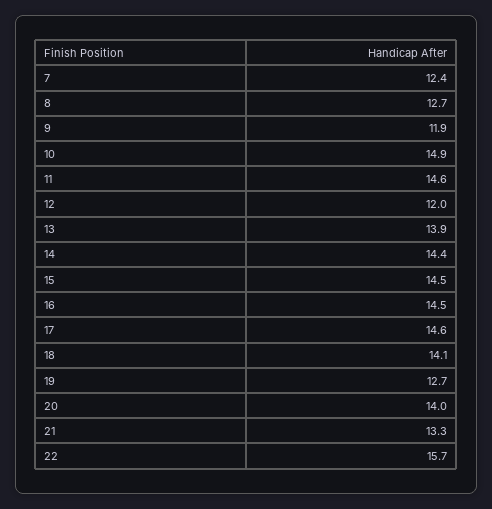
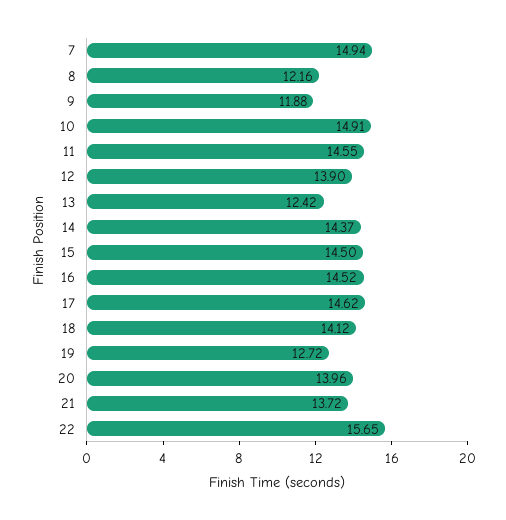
7: 12.4 -> 14.94
8: 12.7 -> 12.16
12: 12 -> 13.9
13: 13.9 -> 12.42
21: 13.3 -> 13.72

